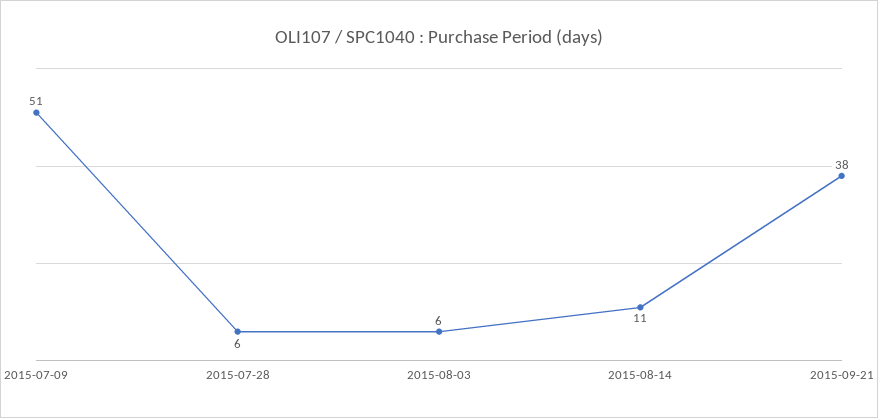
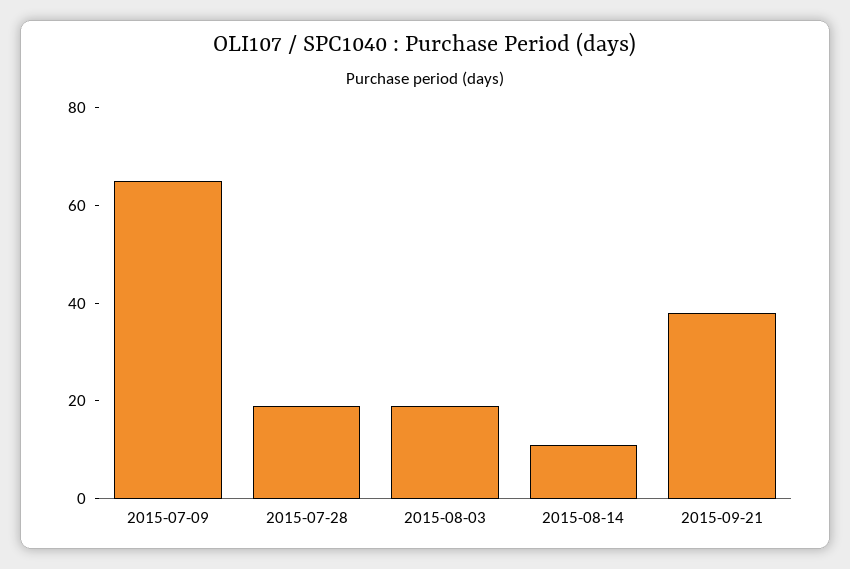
2015-07-09: 51 -> 65
2015-07-28: 6 -> 20
2015-08-03: 6 -> 20

